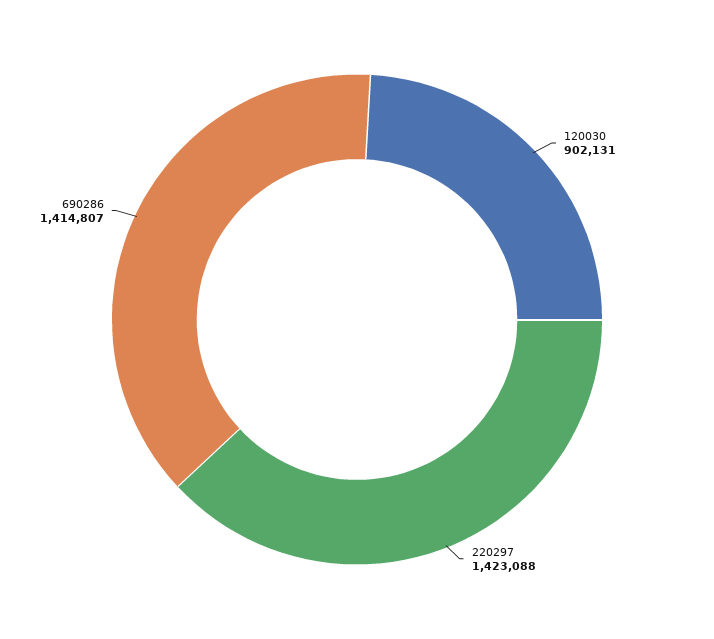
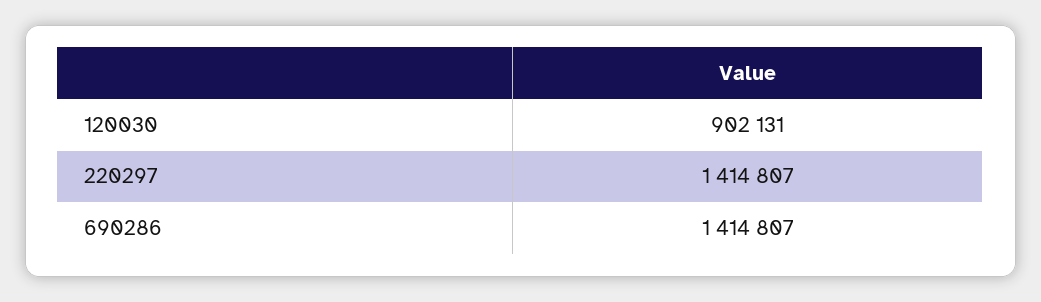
220297: 1423088 -> 1414807

